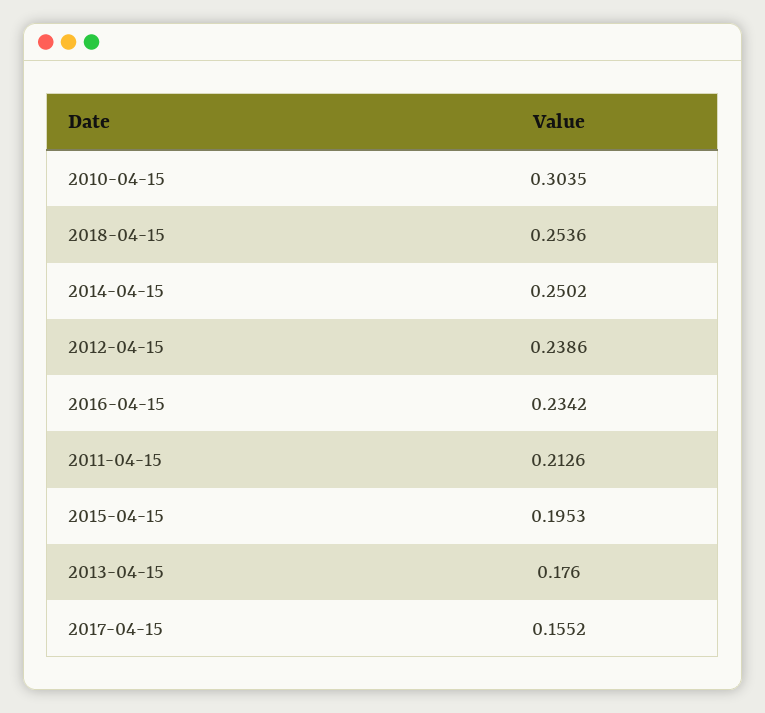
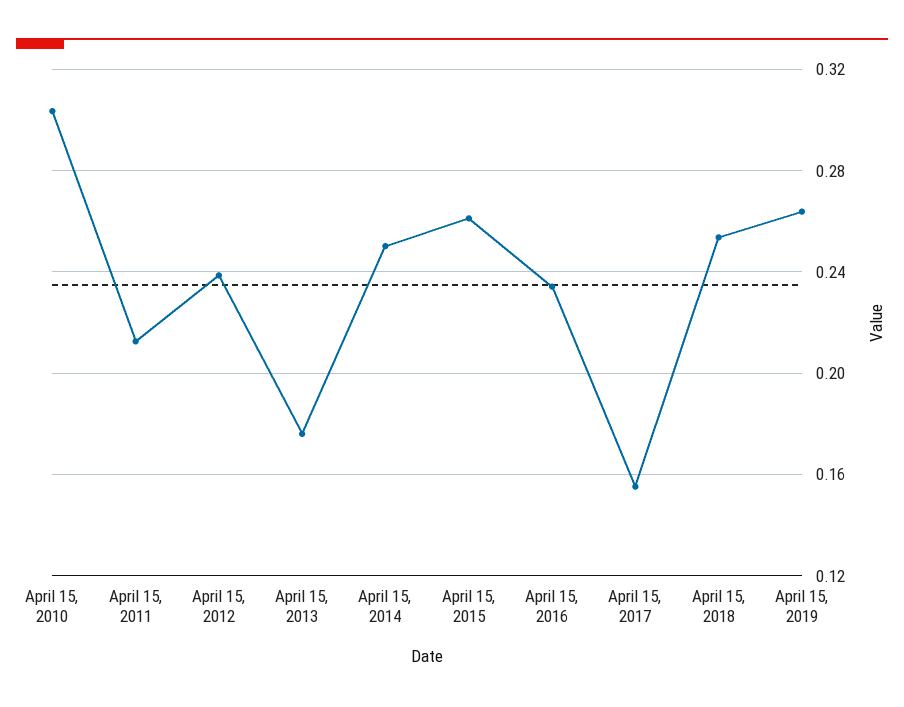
2015-04-15: 0.1953 -> 0.26
April 15, 2019: none -> 0.265

